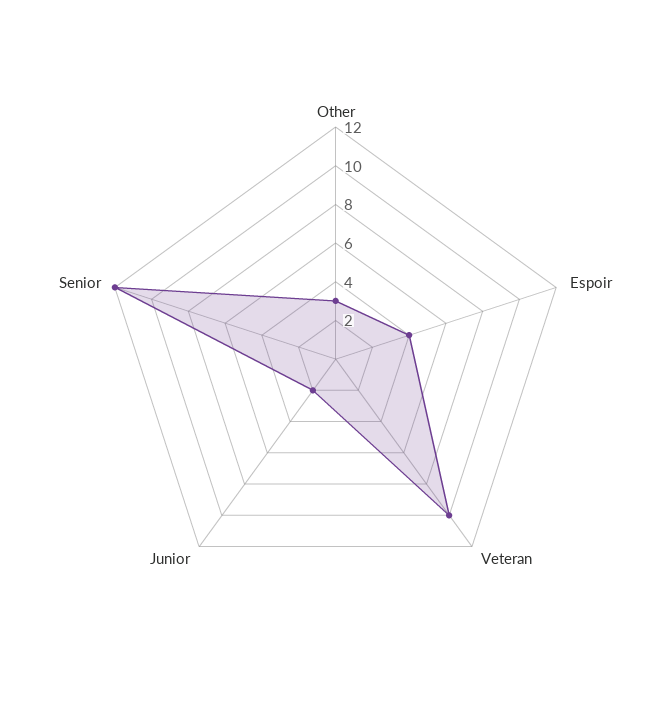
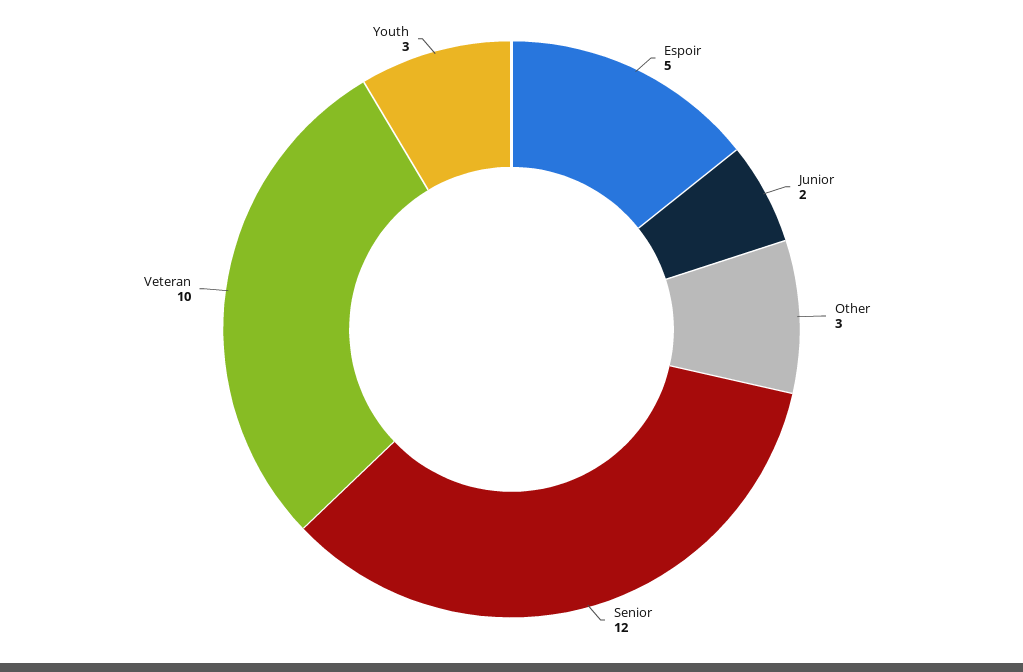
Espoir: 4 -> 5
Youth: none -> 3

